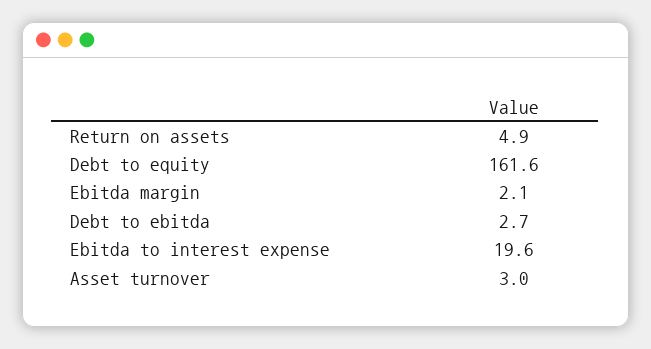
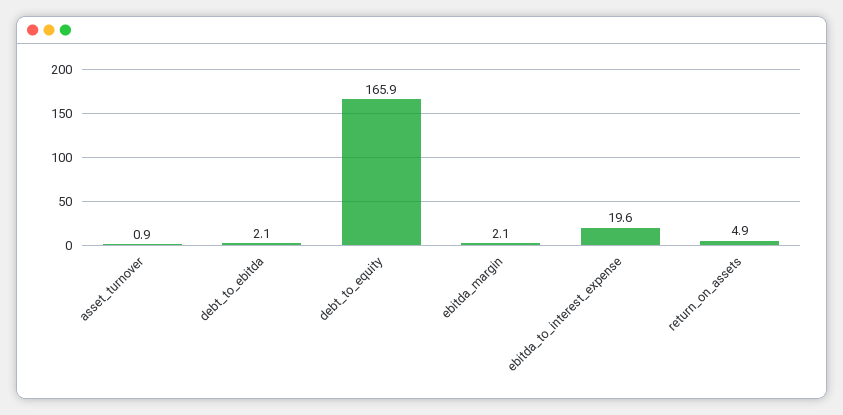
Debt to equity: 161.6 -> 165.9
Debt to ebitda: 2.7 -> 2.1
Asset turnover: 3 -> 0.9

